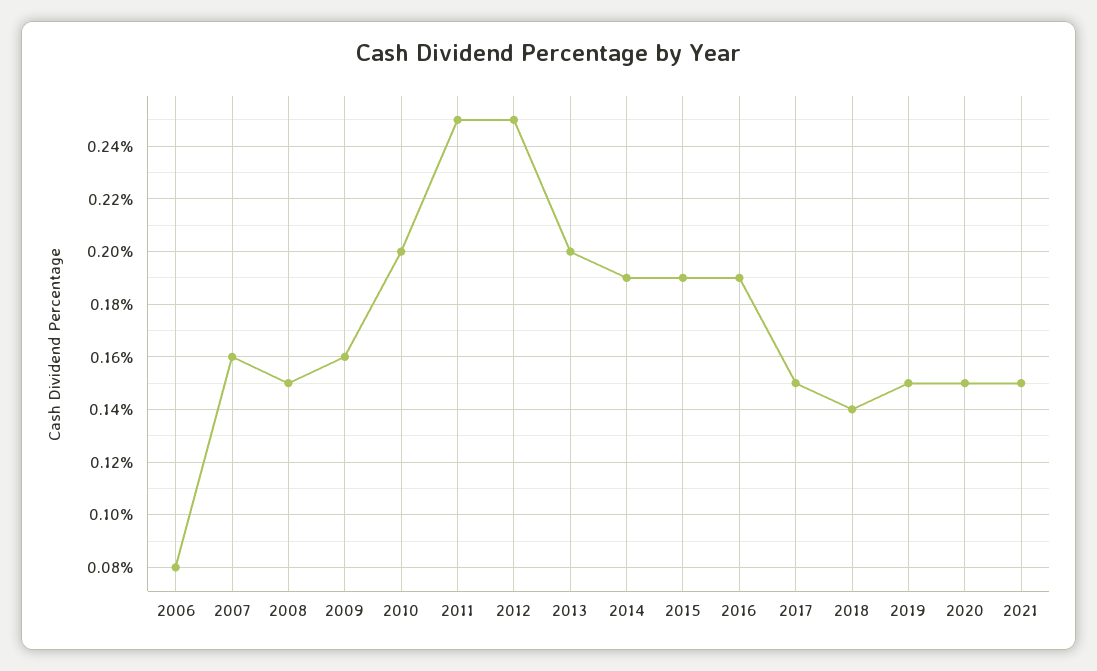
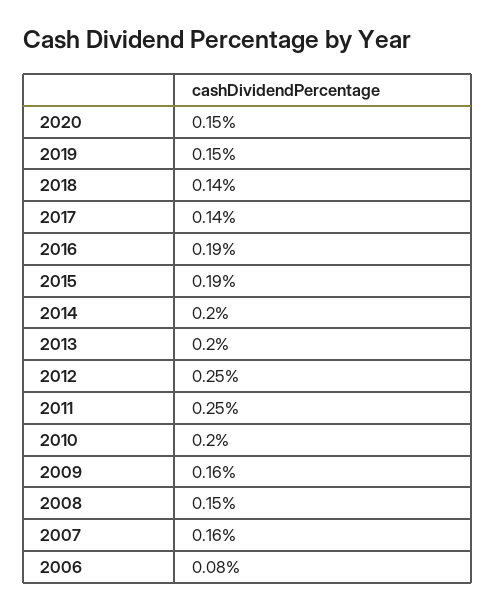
2014: 0.19 -> 0.2
2017: 0.15 -> 0.14
2021: 0.15 -> none

